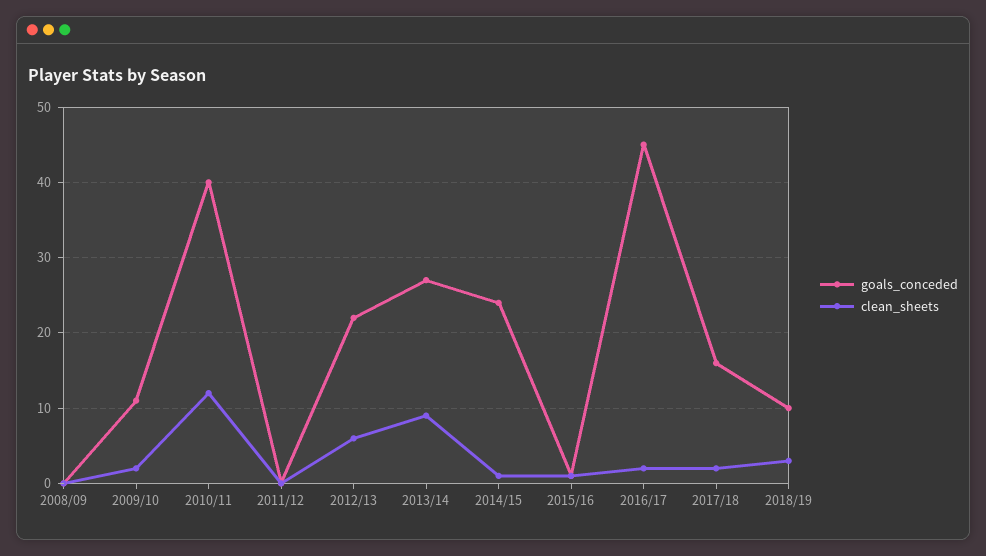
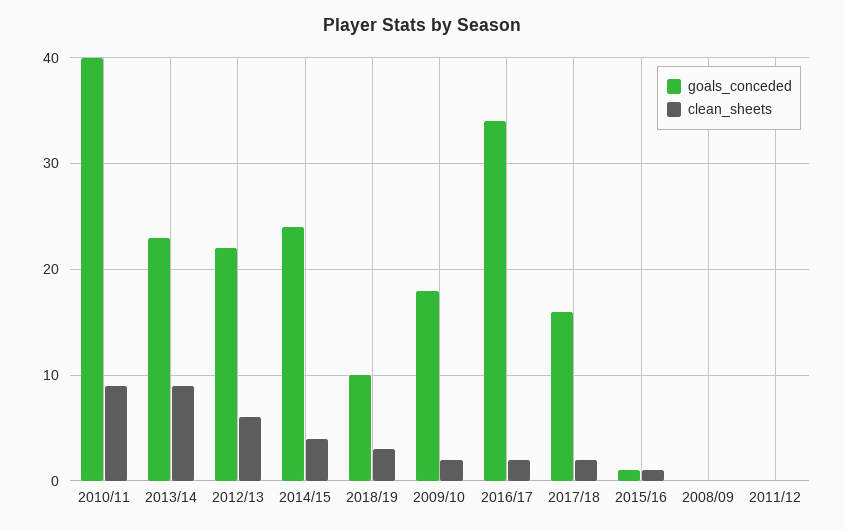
goals_conceded, 2009/10: 11 -> 18
clean_sheets, 2010/11: 12 -> 9
goals_conceded, 2013/14: 27 -> 23
clean_sheets, 2014/15: 1 -> 4
goals_conceded, 2016/17: 45 -> 34

